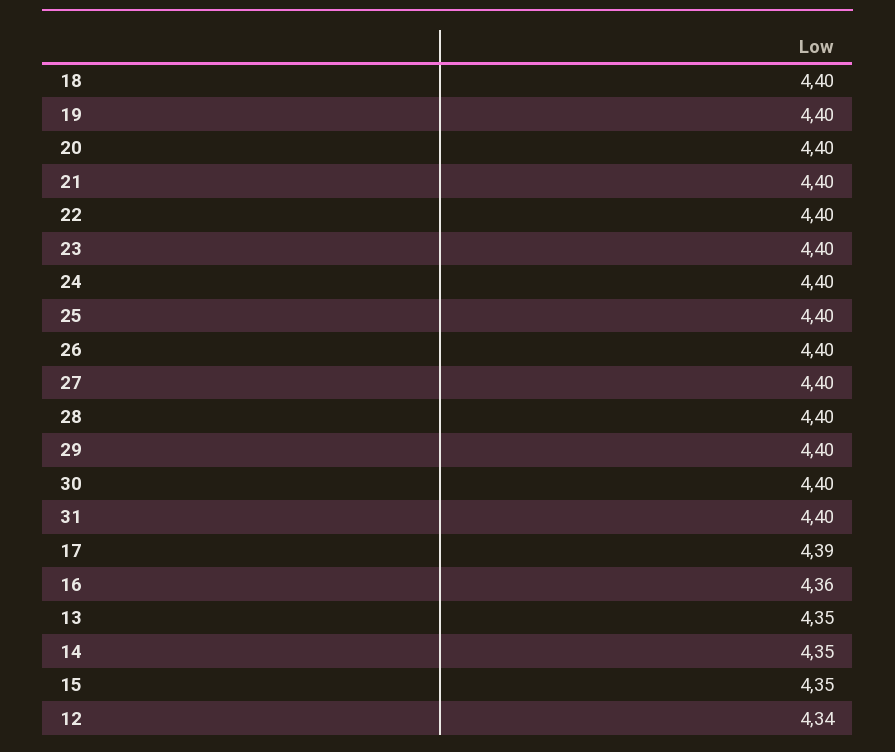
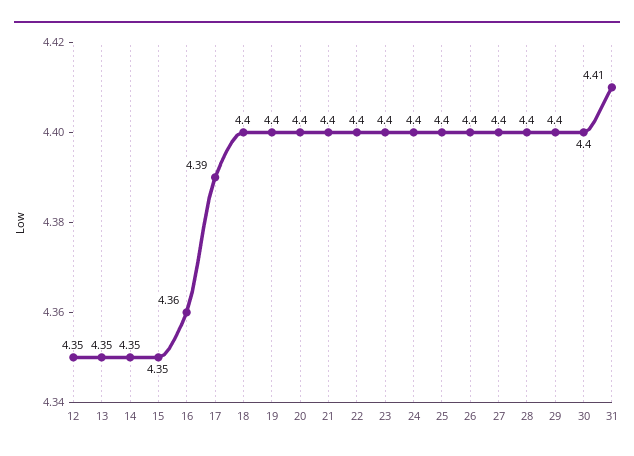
31: 4.4 -> 4.41
12: 4.34 -> 4.35

